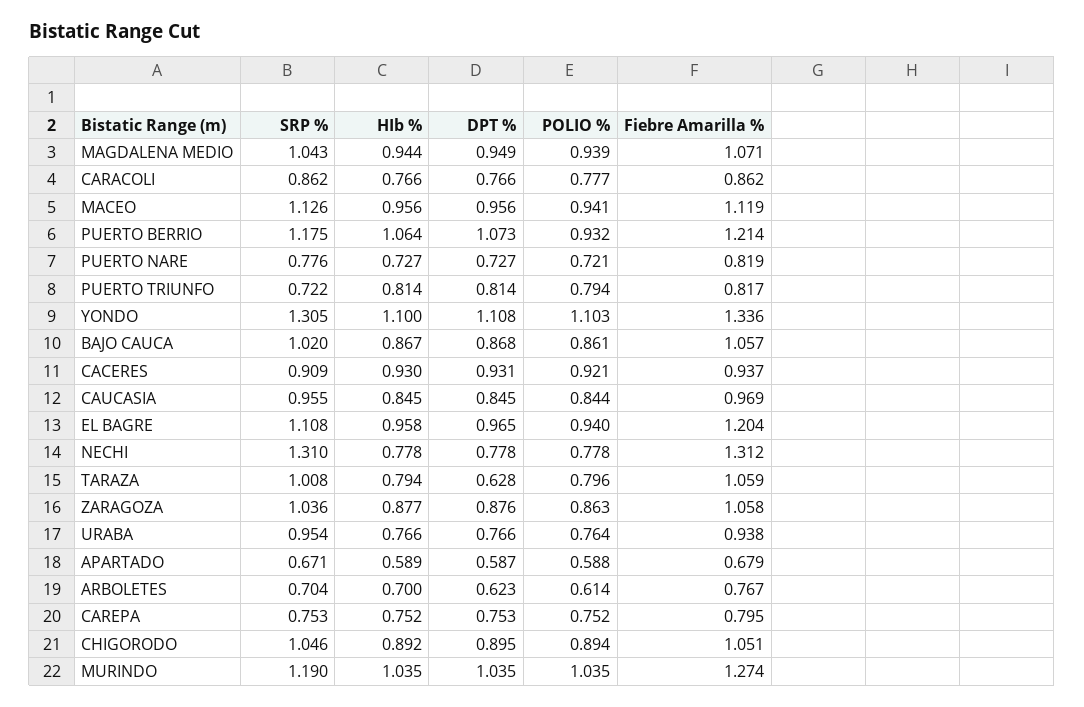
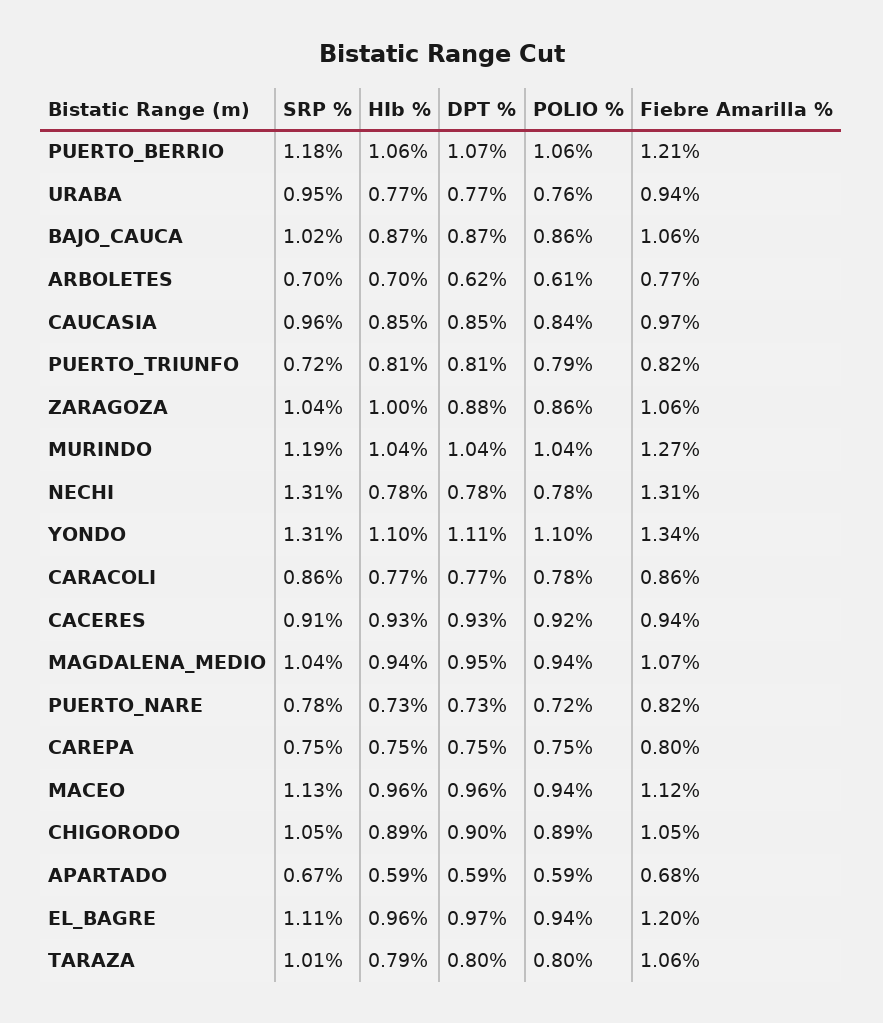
POLIO %, PUERTO BERRIO: 0.932 -> 1.06
DPT %, TARAZA: 0.628 -> 0.8
HIb %, ZARAGOZA: 0.877 -> 1

